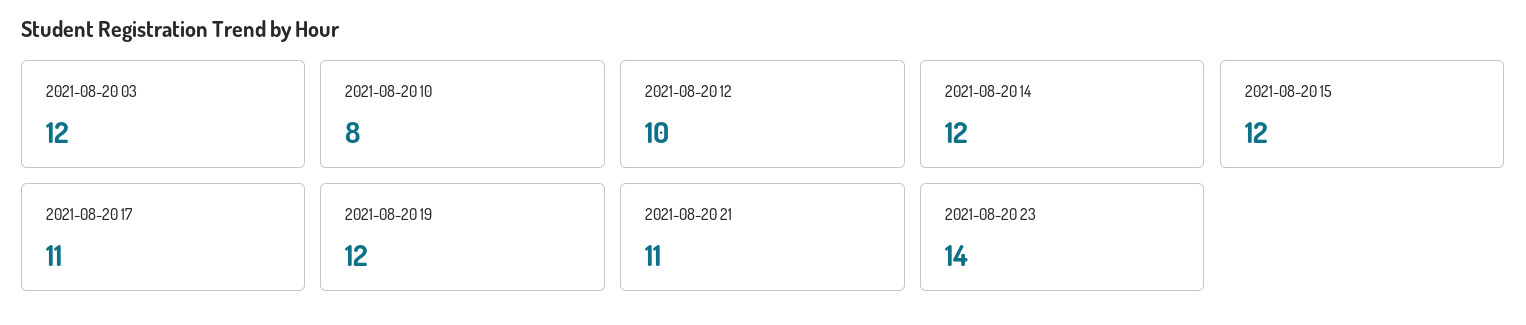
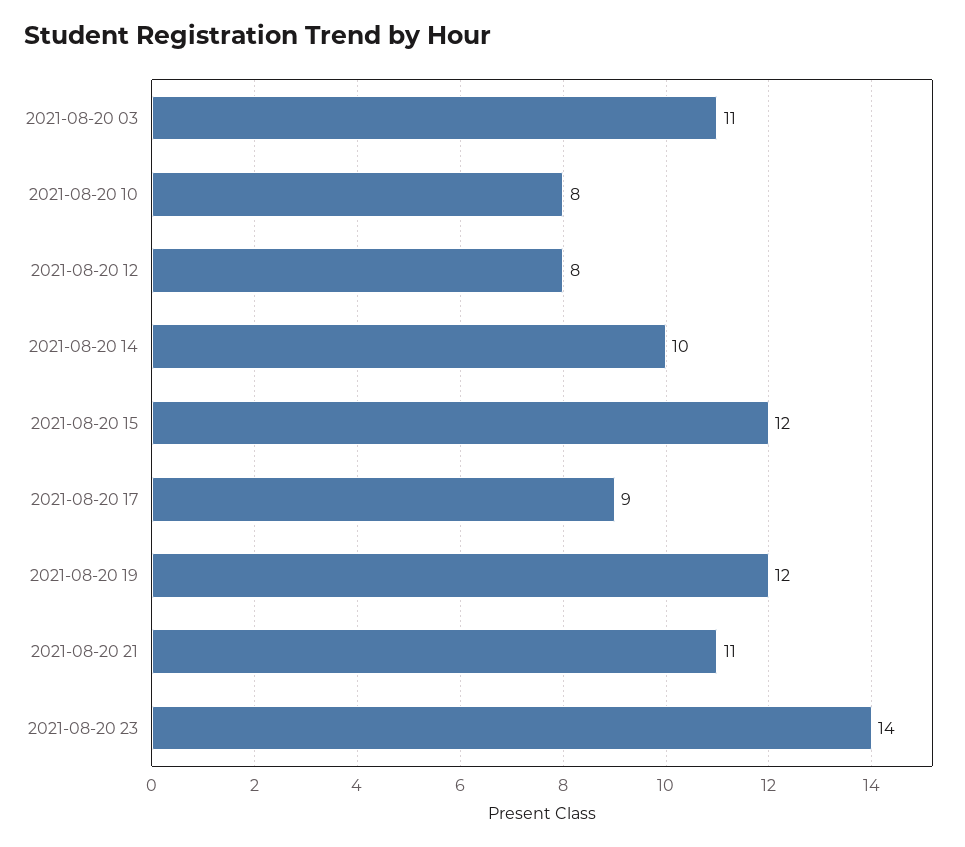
2021-08-20 03: 12 -> 11
2021-08-20 12: 10 -> 8
2021-08-20 14: 12 -> 10
2021-08-20 17: 11 -> 9

